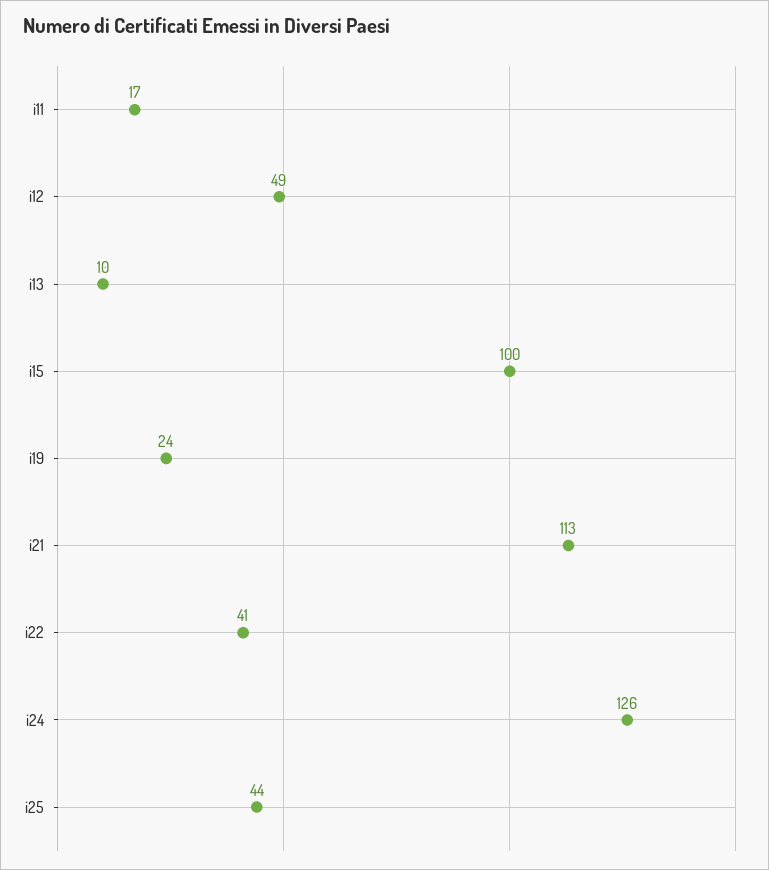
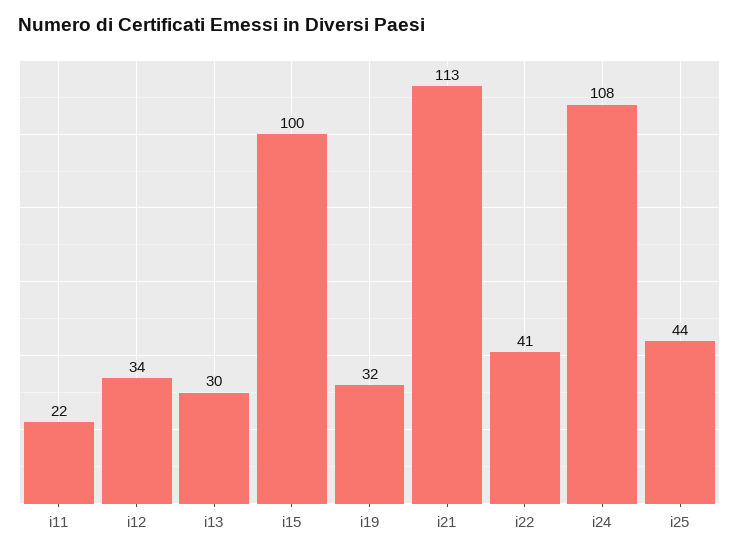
i11: 17 -> 22
i12: 49 -> 34
i13: 10 -> 30
i19: 24 -> 32
i24: 126 -> 108

